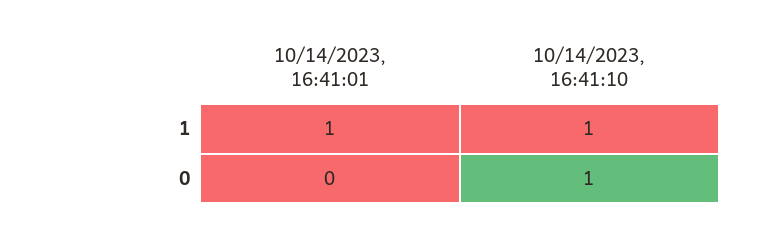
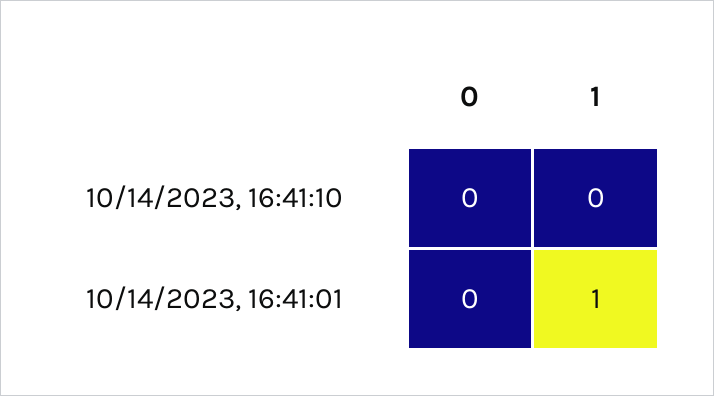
10/14/2023, 16:41:10, 1: 1 -> 0
10/14/2023, 16:41:10, 0: 1 -> 0

